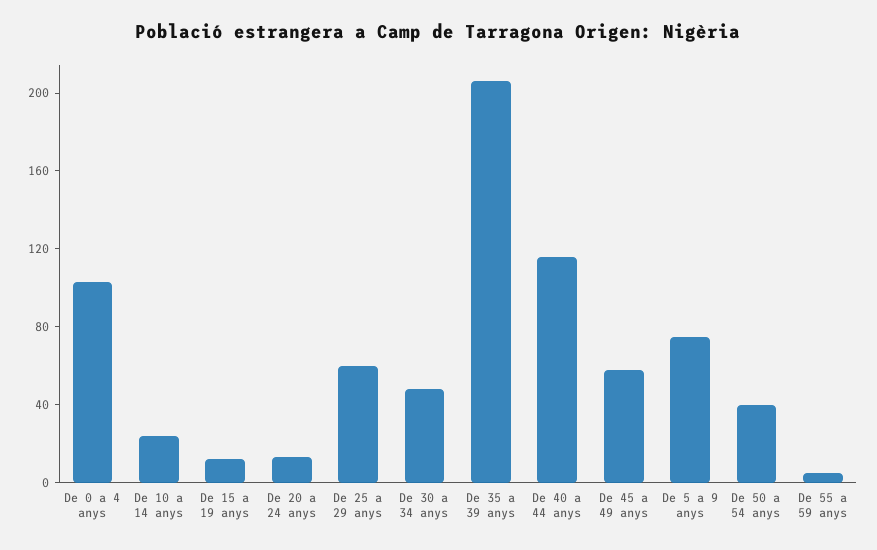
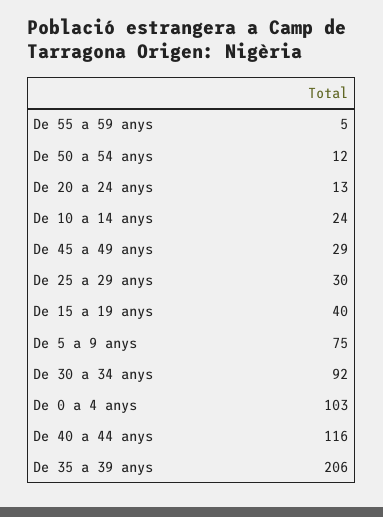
De 15 a 19 anys: 10 -> 40
De 25 a 29 anys: 60 -> 30
De 30 a 34 anys: 50 -> 92
De 45 a 49 anys: 60 -> 29
De 50 a 54 anys: 40 -> 12

